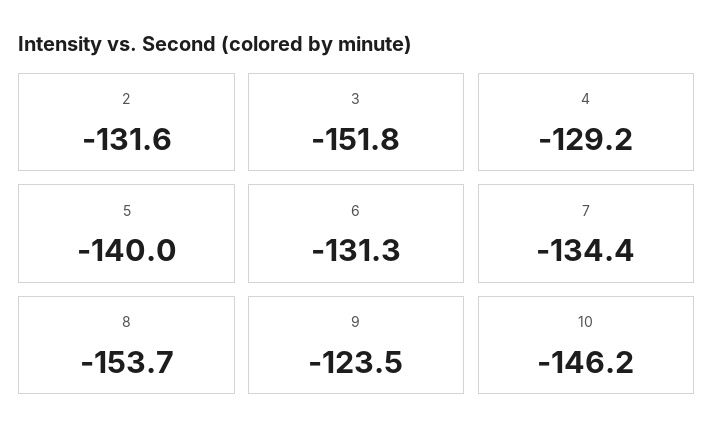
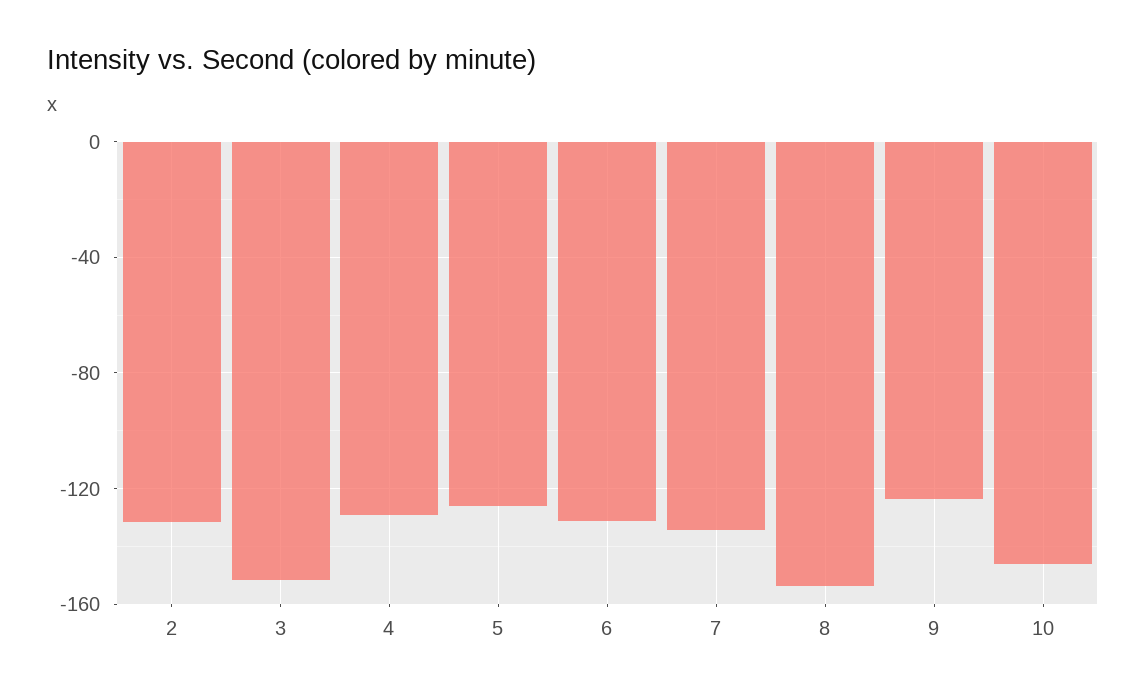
5: -140 -> -125

